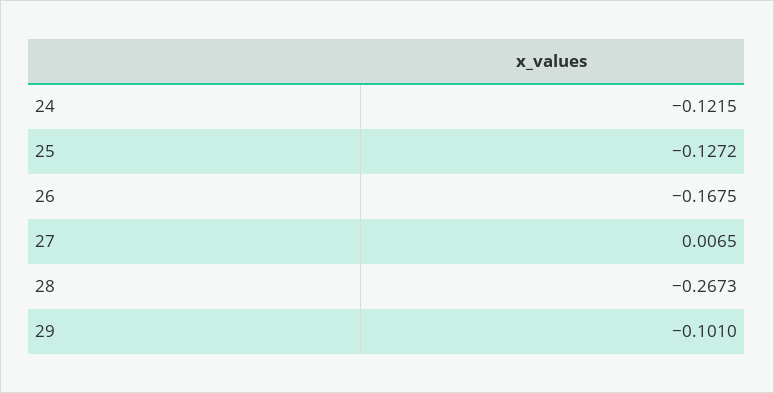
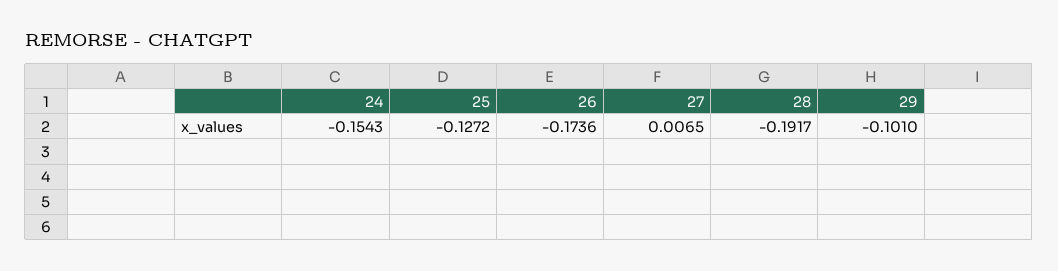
24: -0.1215 -> -0.1543
26: -0.1675 -> -0.1736
28: -0.2673 -> -0.1917

